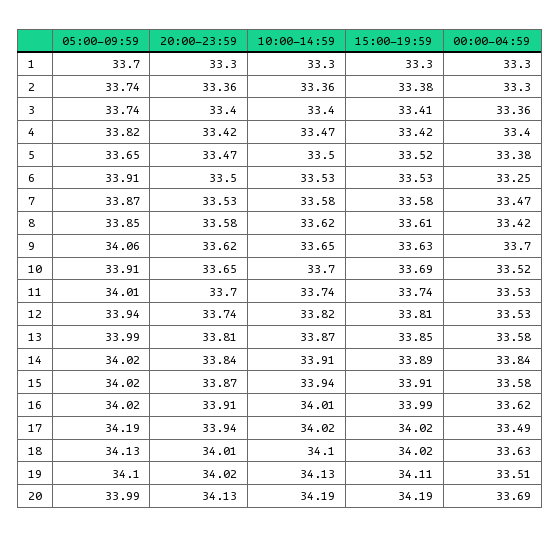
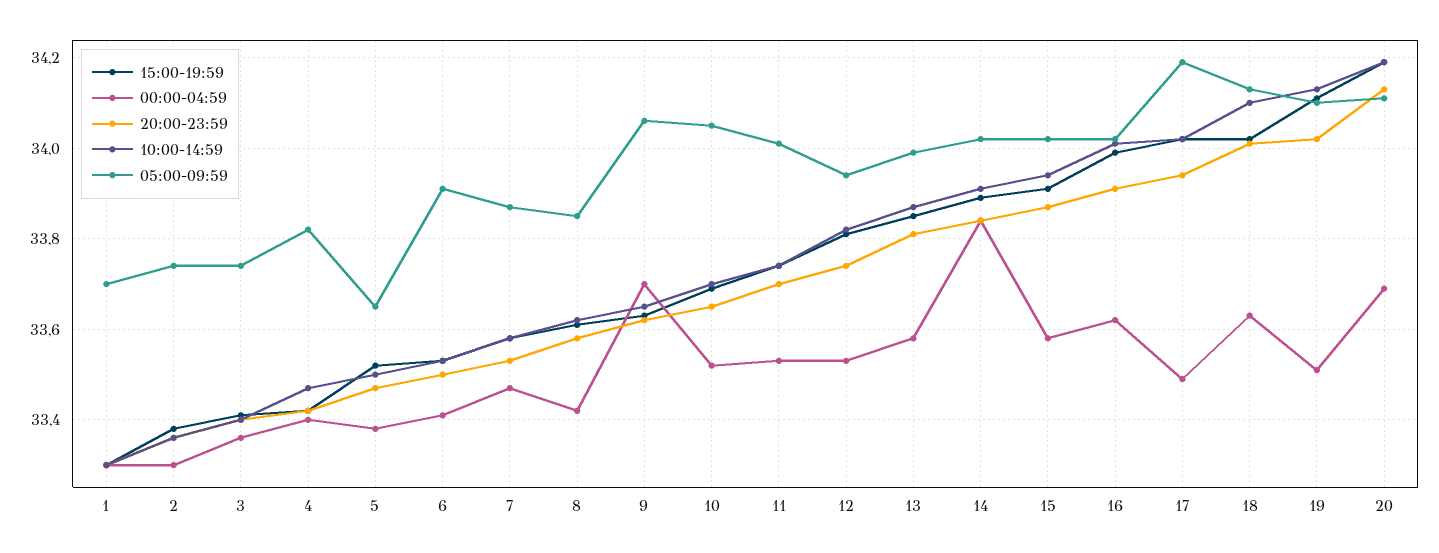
00:00-04:59, 6: 33.25 -> 33.4
05:00-09:59, 10: 33.91 -> 34.05
05:00-09:59, 20: 33.99 -> 34.1

